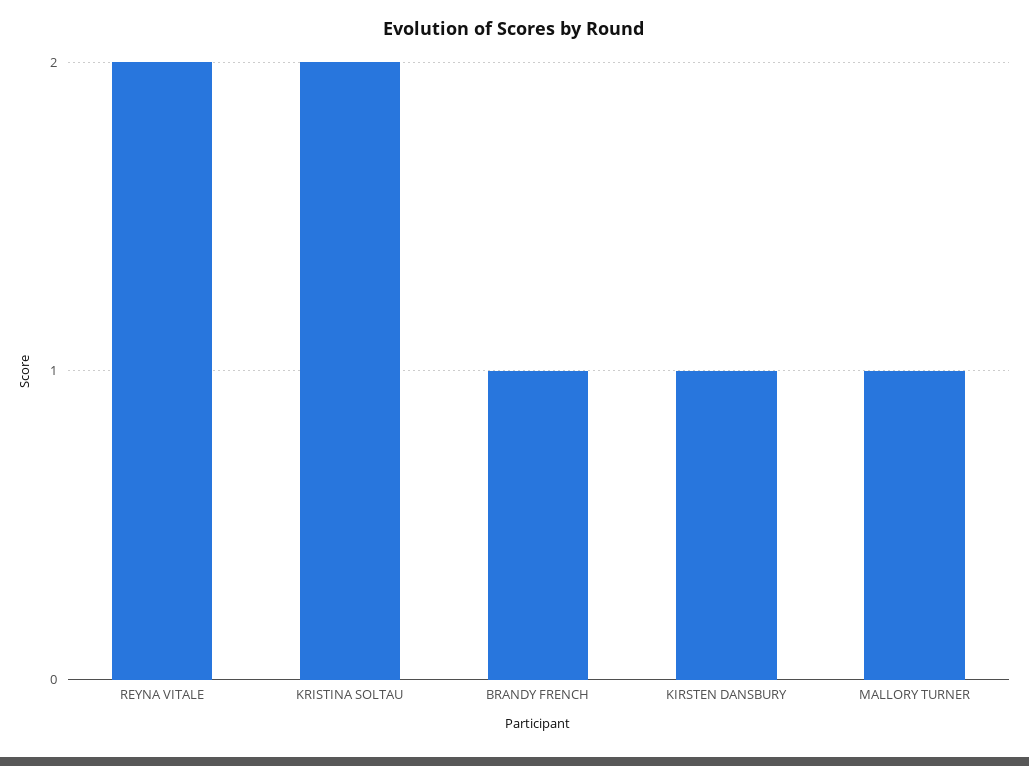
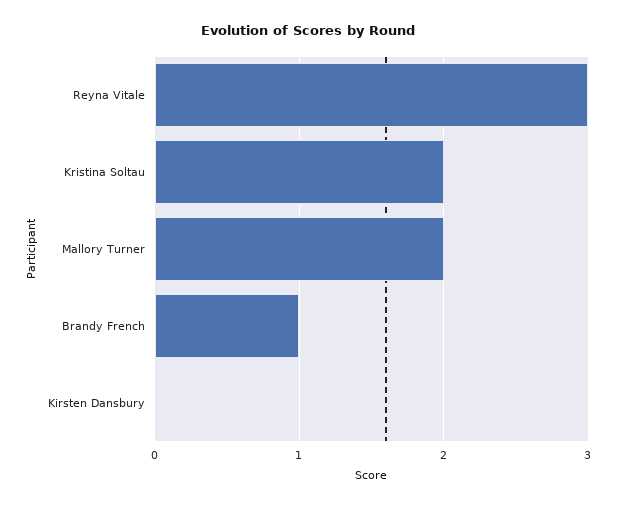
REYNA VITALE: 2 -> 3
KIRSTEN DANSBURY: 1 -> 0
MALLORY TURNER: 1 -> 2

